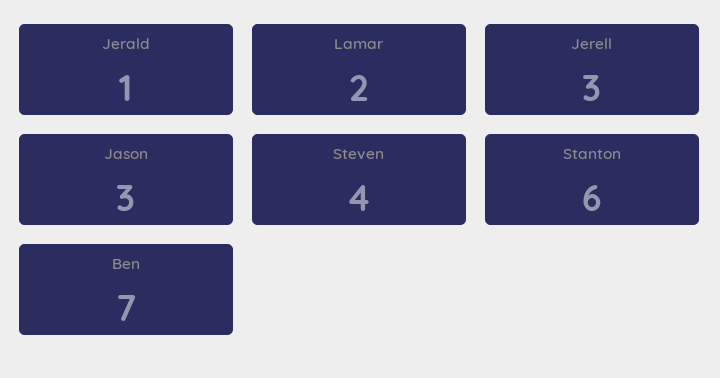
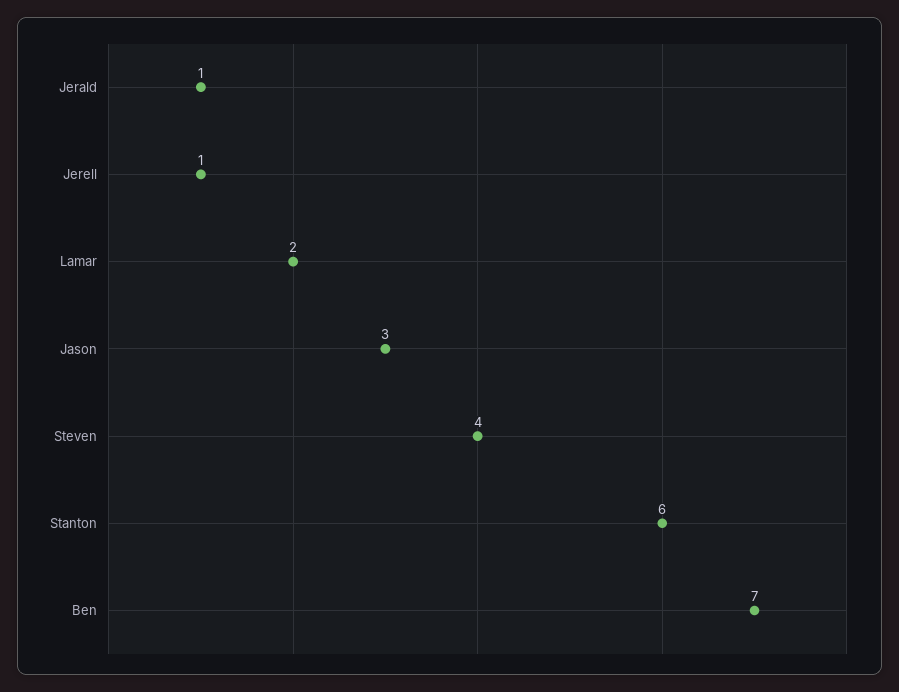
Jerell: 3 -> 1

